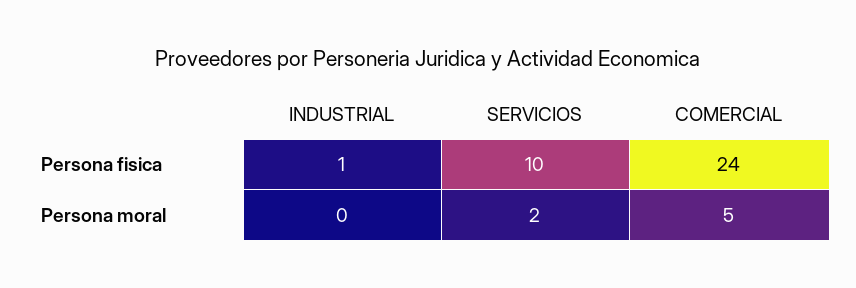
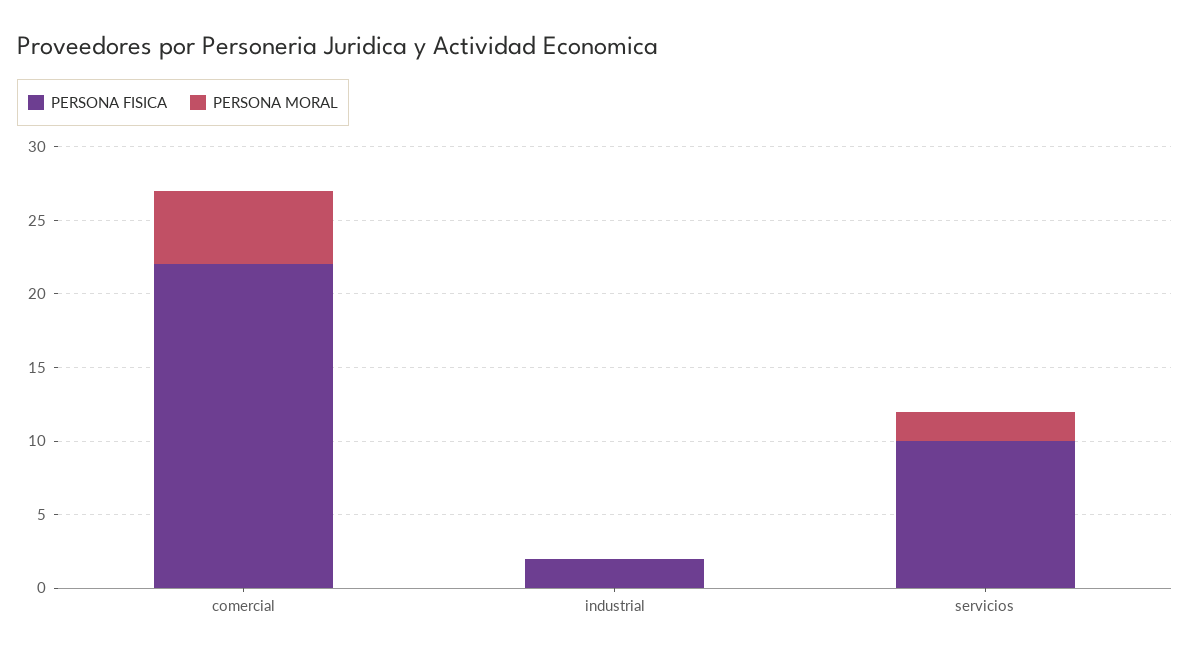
Persona fisica, INDUSTRIAL: 1 -> 2
Persona fisica, COMERCIAL: 24 -> 22

